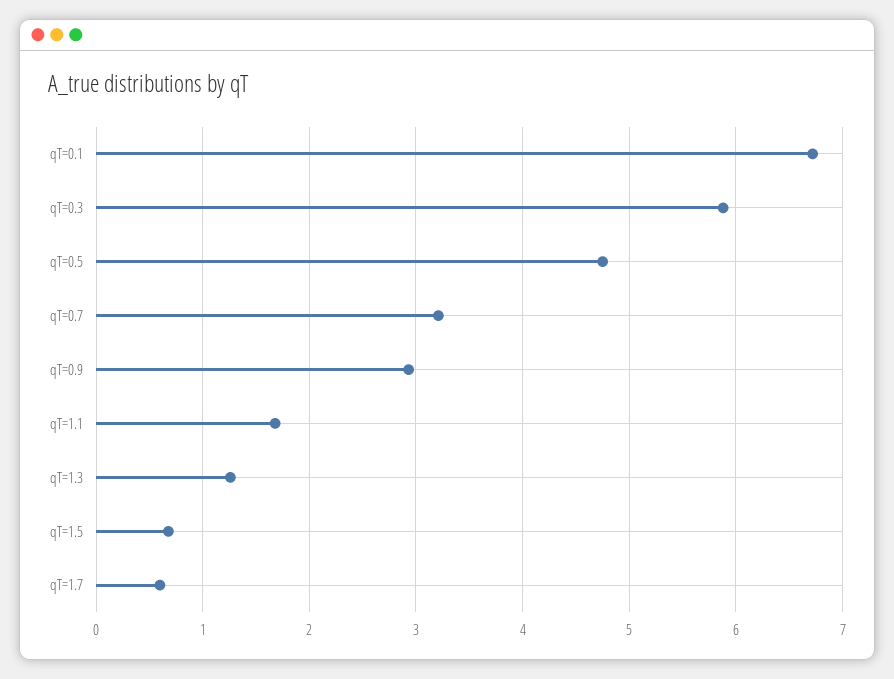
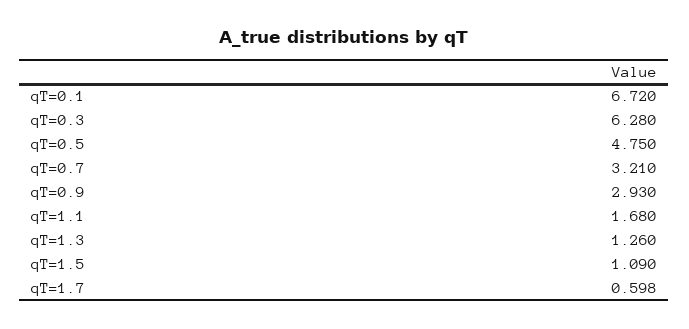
qT=0.3: 5.9 -> 6.28
qT=1.5: 0.7 -> 1.09

